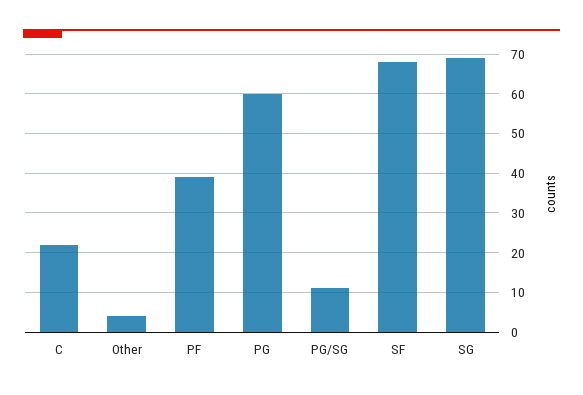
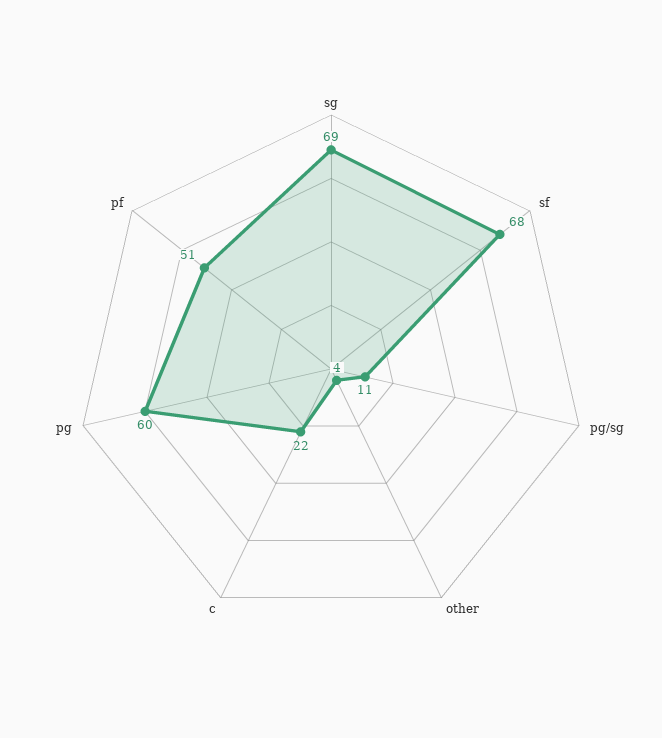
PF: 40 -> 51

